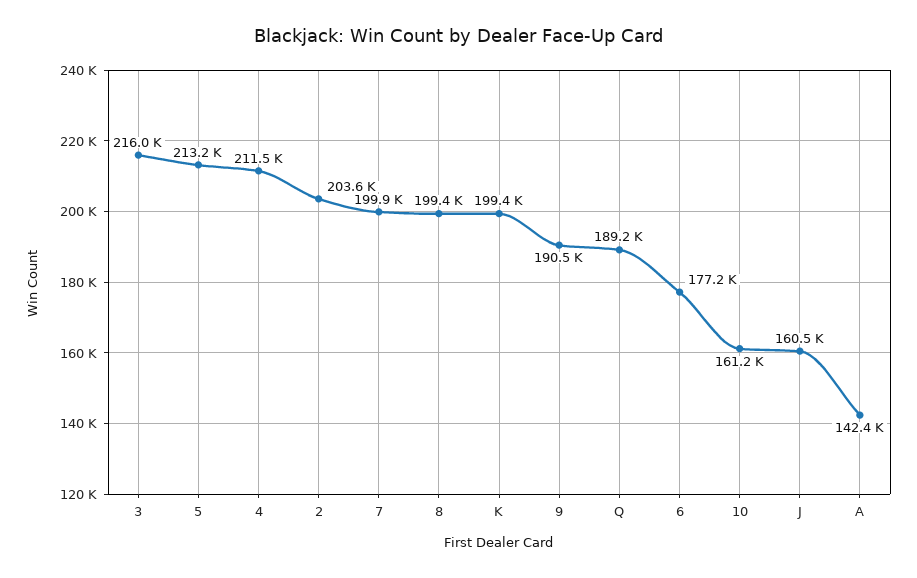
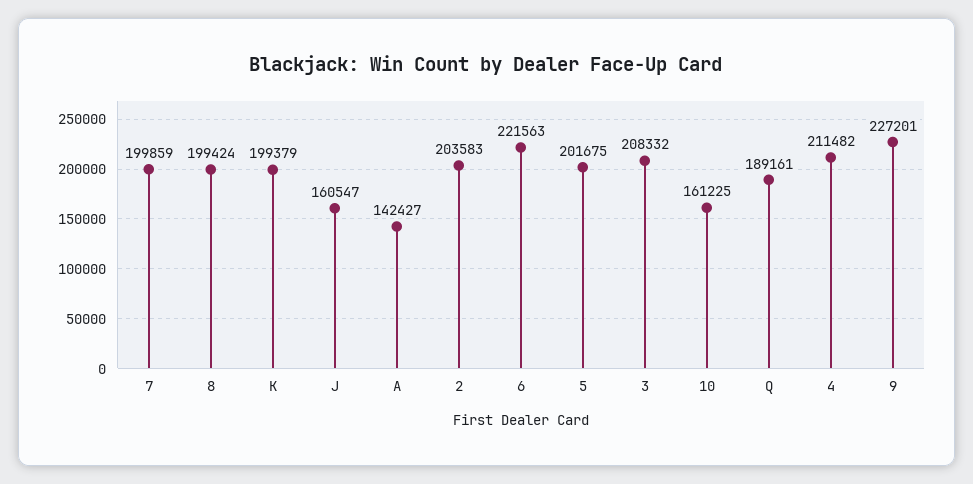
3: 216000 -> 208332
5: 213200 -> 201675
9: 190500 -> 227201
6: 177200 -> 221563

